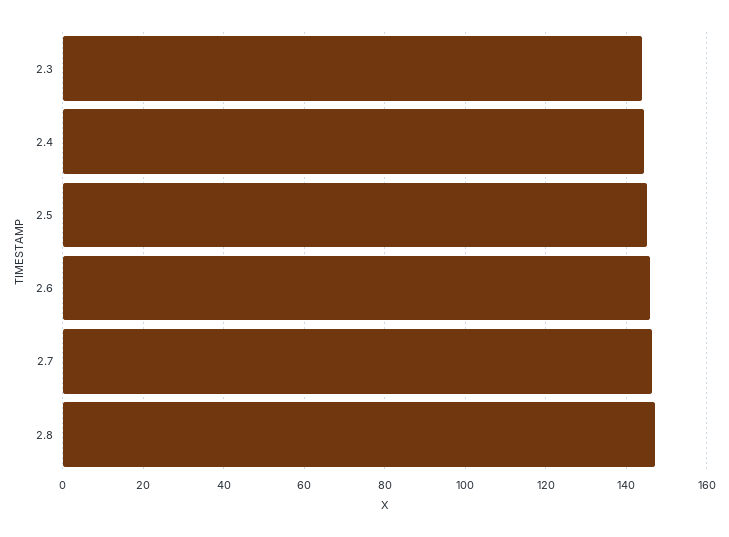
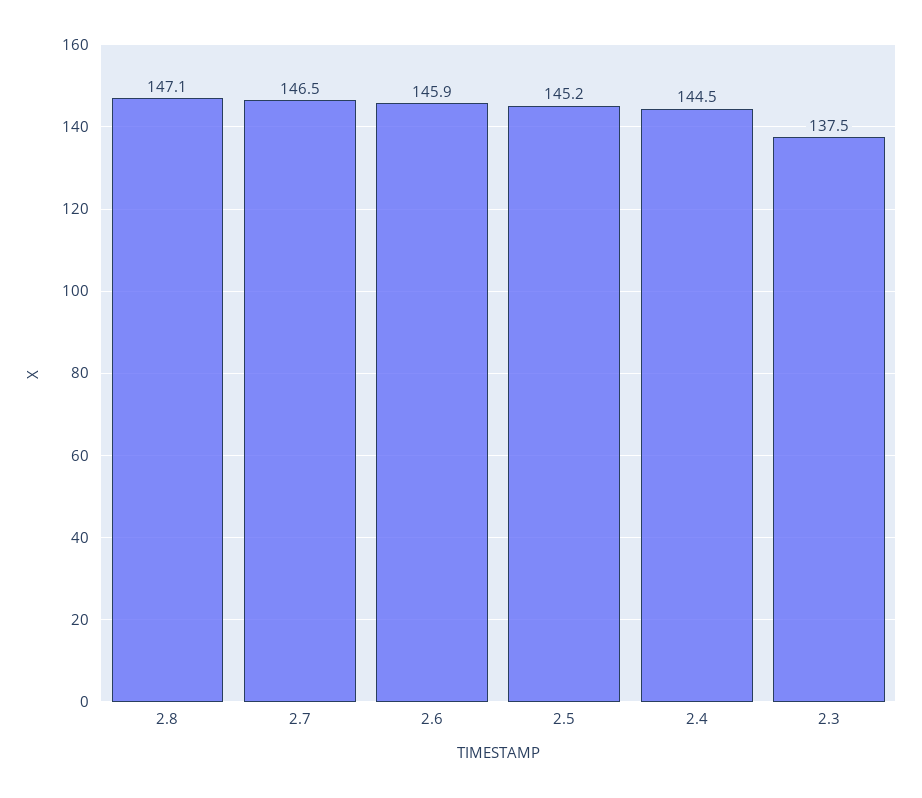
2.3: 144 -> 137.5

